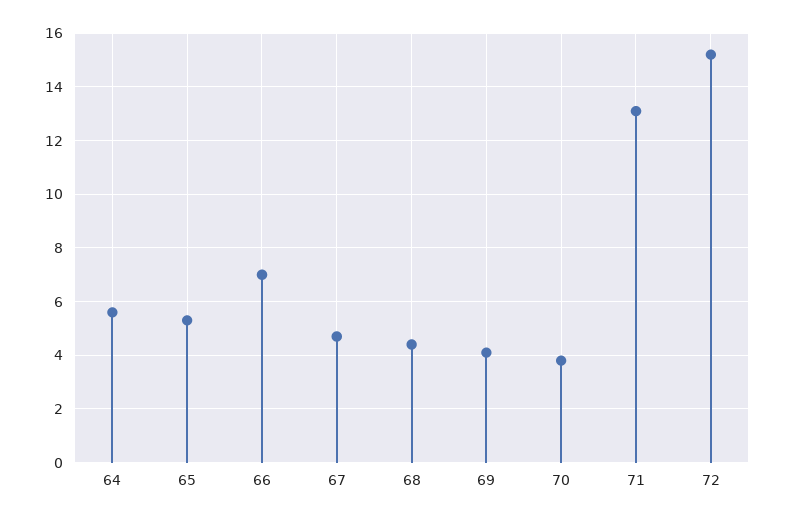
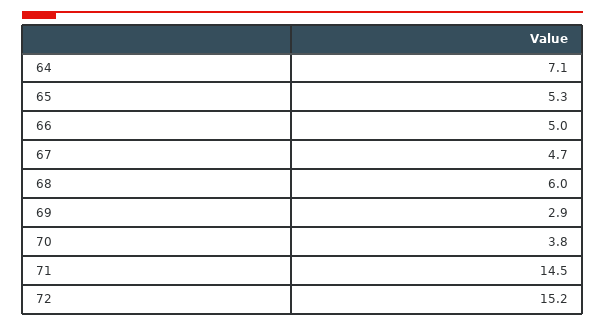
64: 5.5 -> 7.1
66: 7 -> 5
68: 4.5 -> 6
69: 4 -> 2.9
71: 13 -> 14.5

